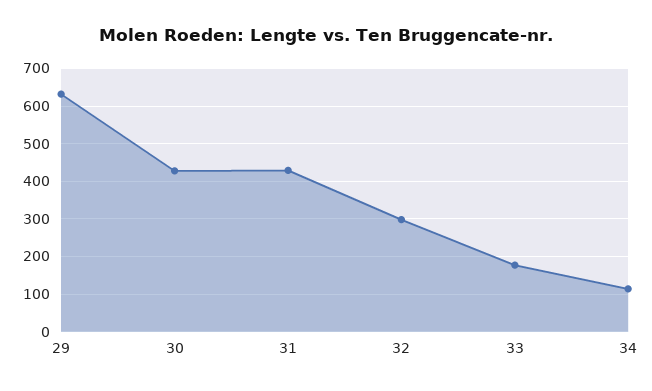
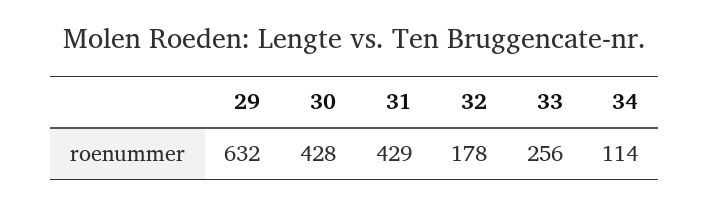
32: 300 -> 178
33: 180 -> 256

